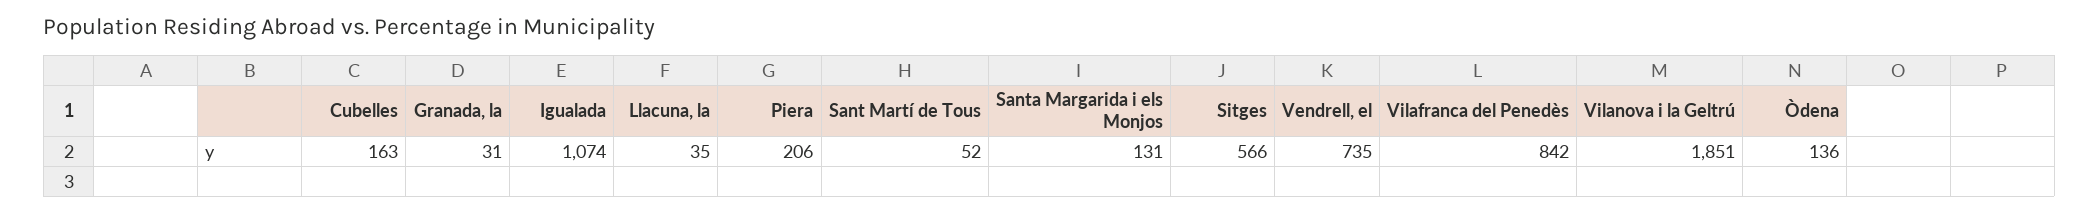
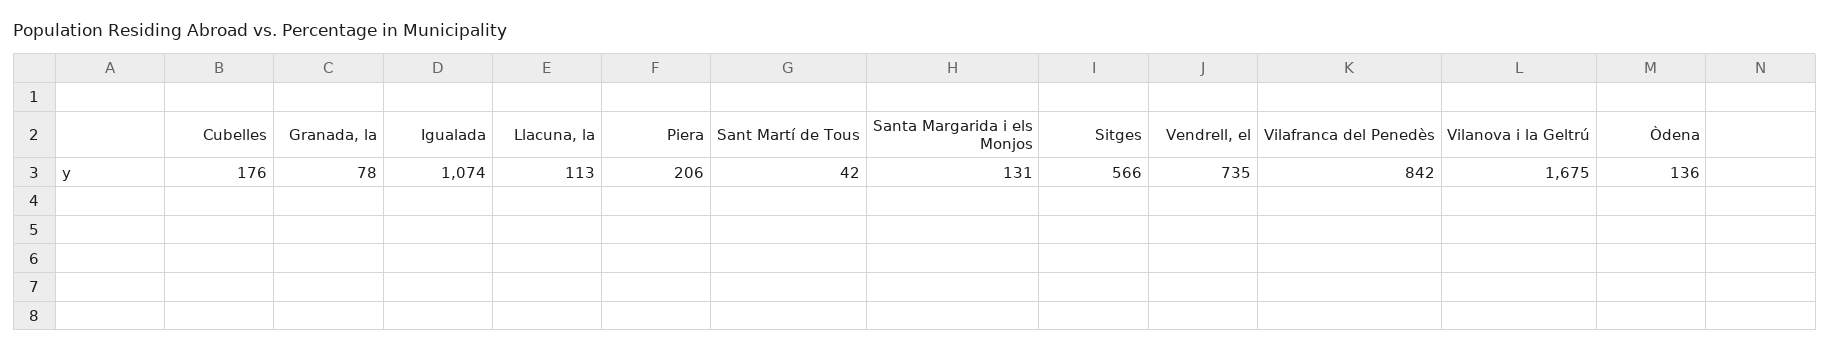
Cubelles: 163 -> 176
Granada, la: 31 -> 78
Llacuna, la: 35 -> 113
Sant Martí de Tous: 52 -> 42
Vilanova i la Geltrú: 1851 -> 1675

